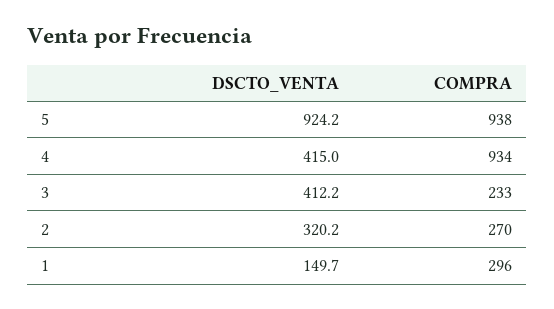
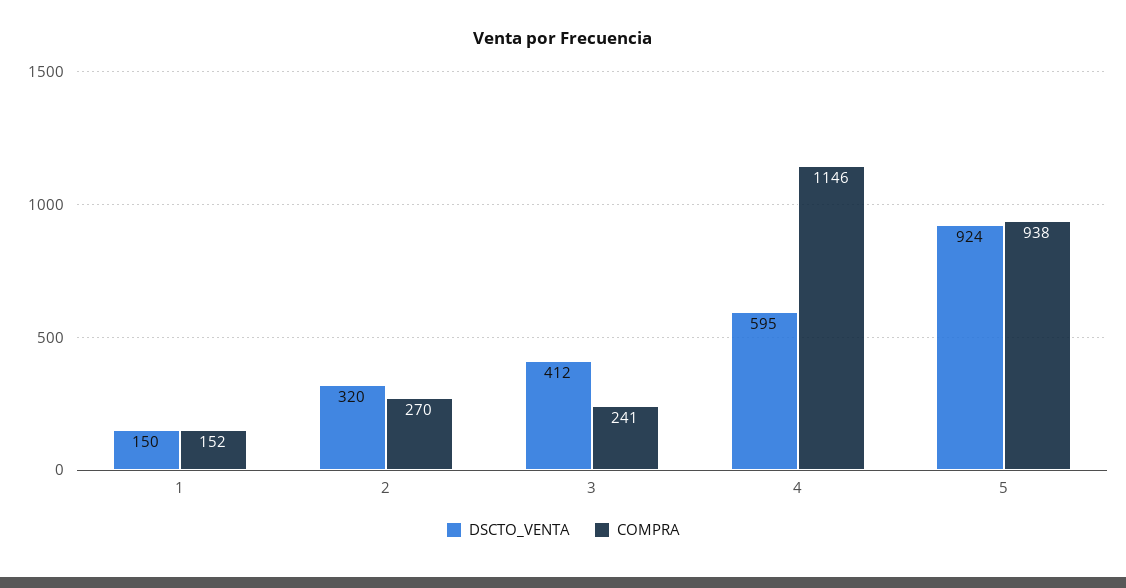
DSCTO_VENTA, 4: 415 -> 595
COMPRA, 4: 934 -> 1146
COMPRA, 3: 233 -> 241
COMPRA, 1: 296 -> 152

